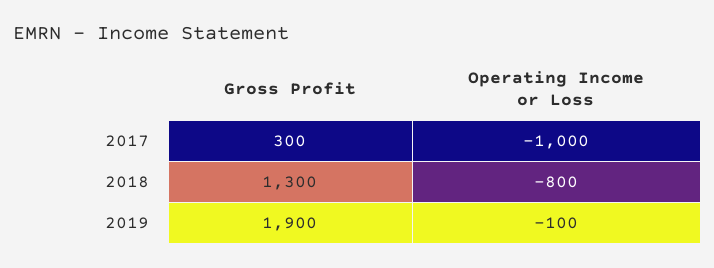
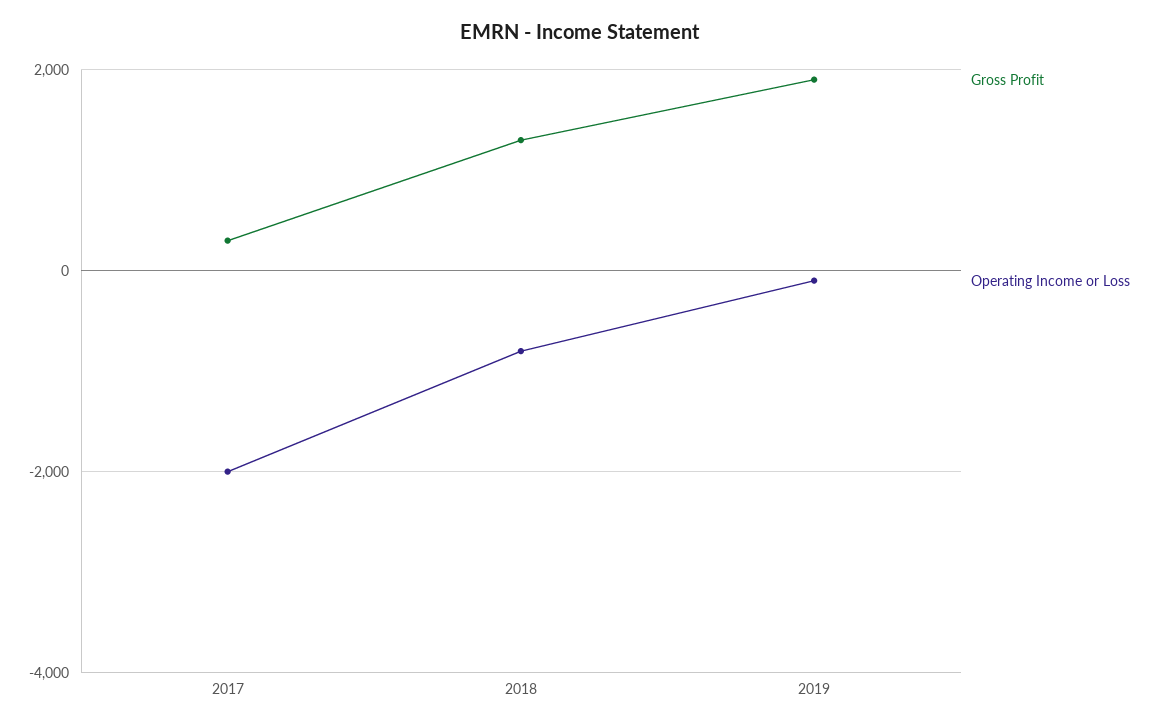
Operating Income or Loss, 2017: -1000 -> -2000

